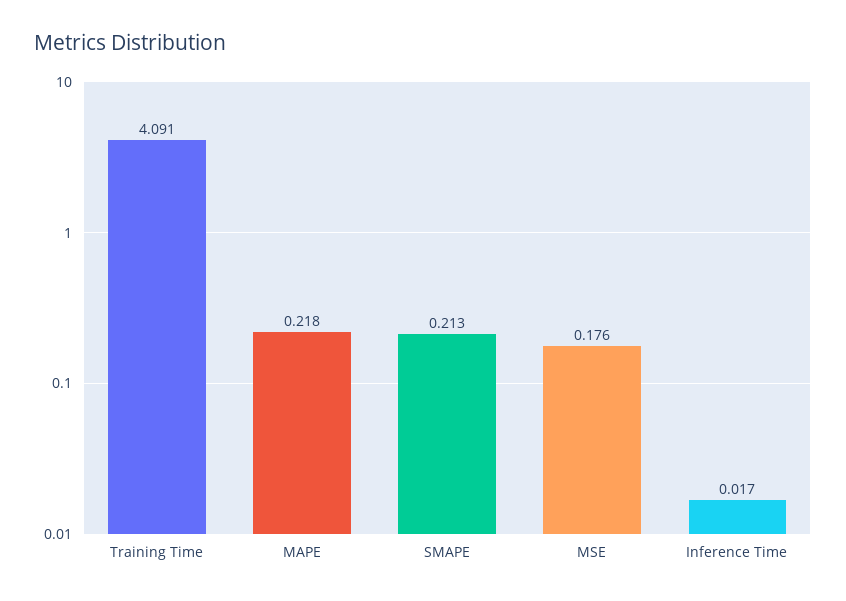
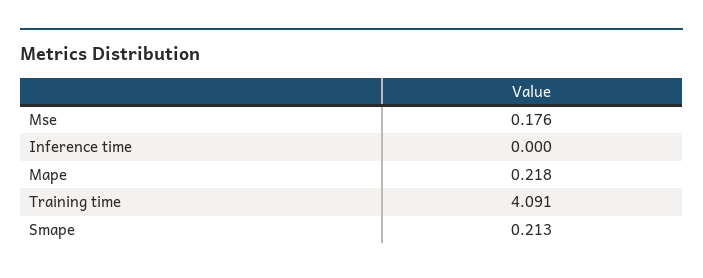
Inference Time: 0.017 -> 0

